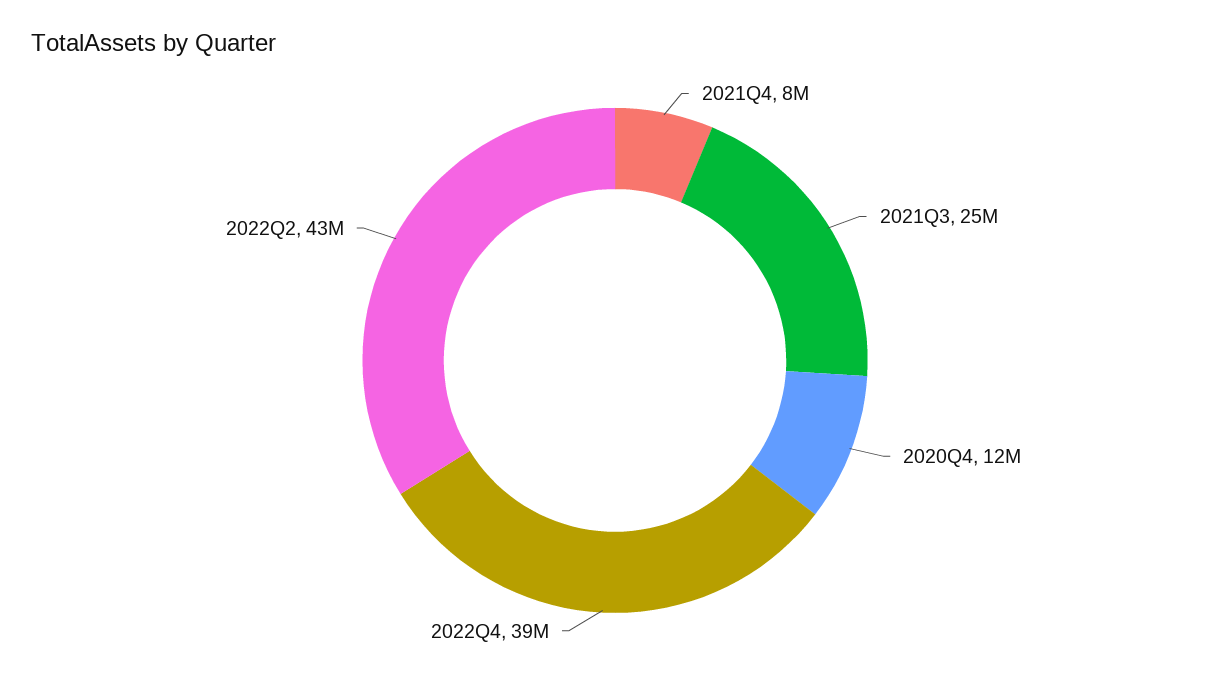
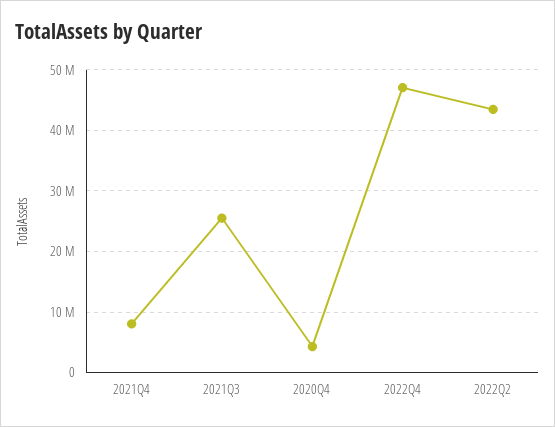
2020Q4: 12000000 -> 4000000
2022Q4: 39000000 -> 47000000

